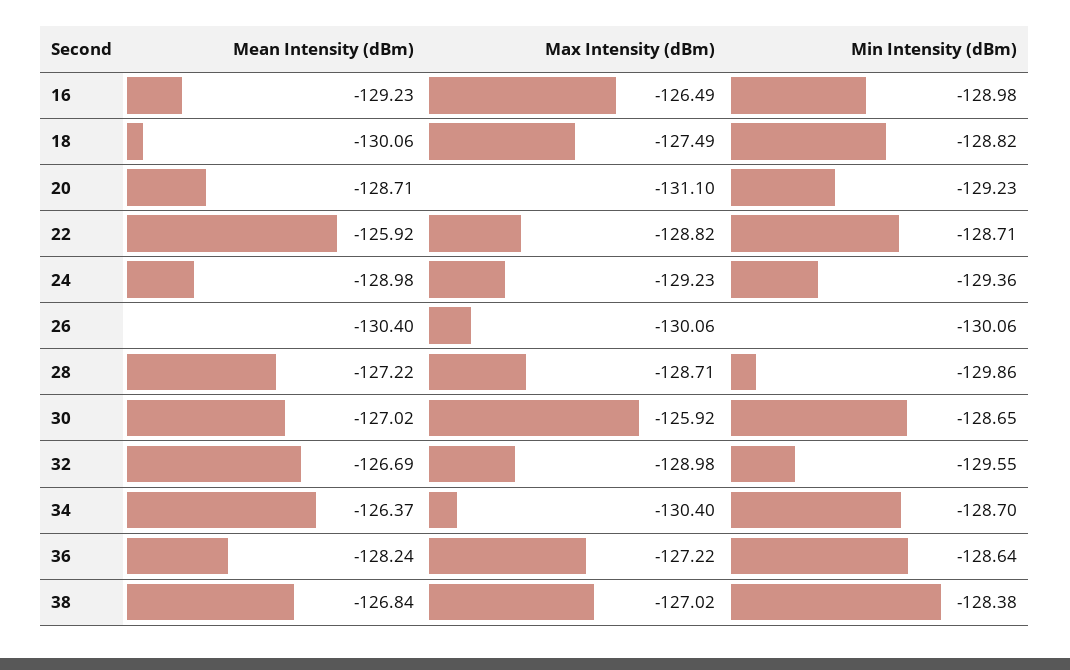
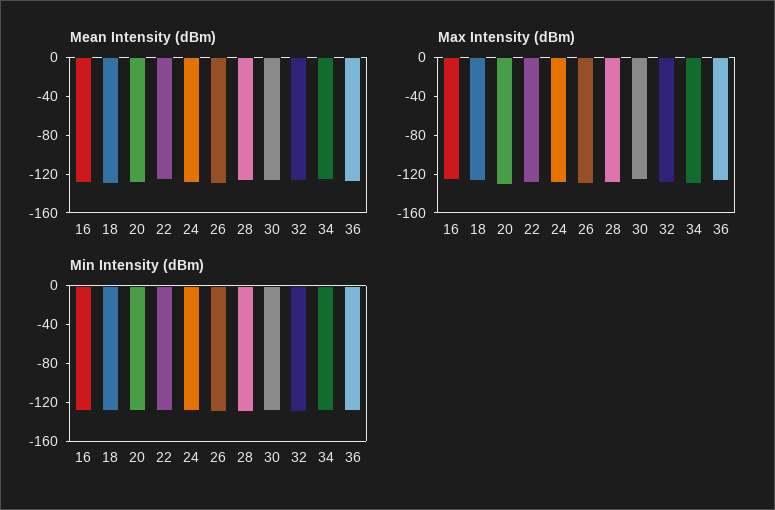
Mean Intensity (dBm), 38: -126.84 -> none
Max Intensity (dBm), 38: -127.02 -> none
Min Intensity (dBm), 38: -128.38 -> none

